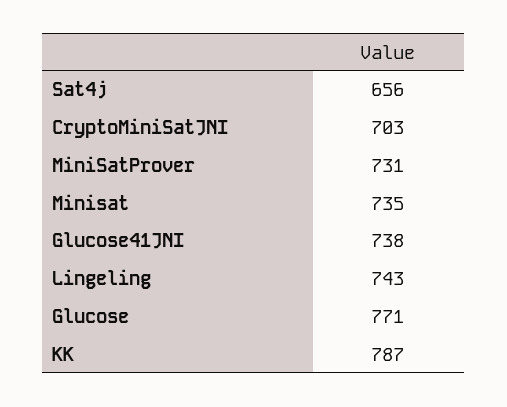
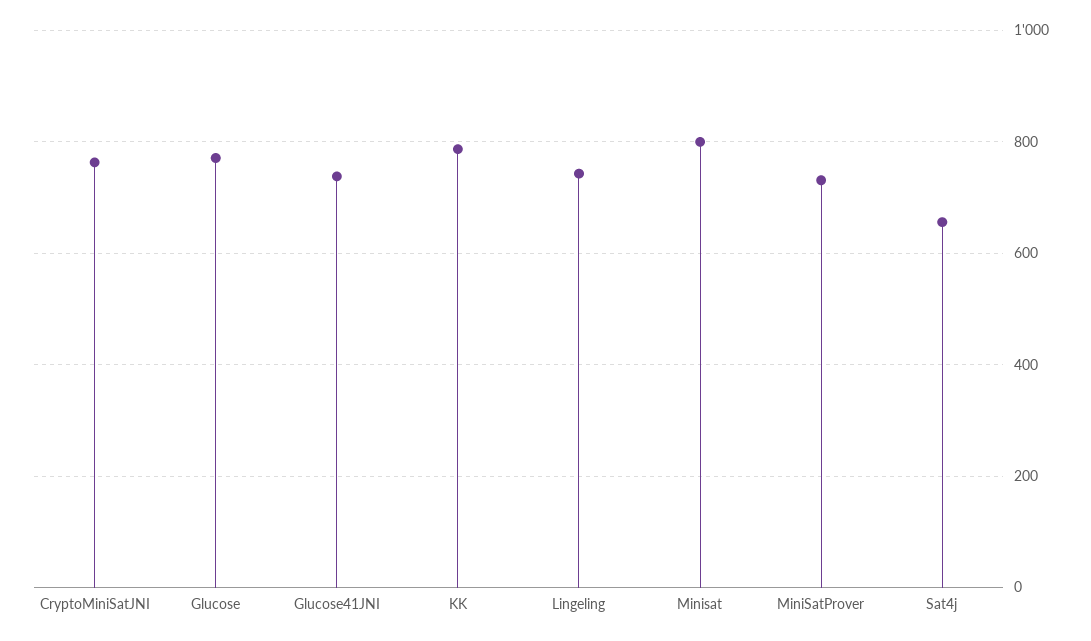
CryptoMiniSatJNI: 703 -> 760
Minisat: 735 -> 800

